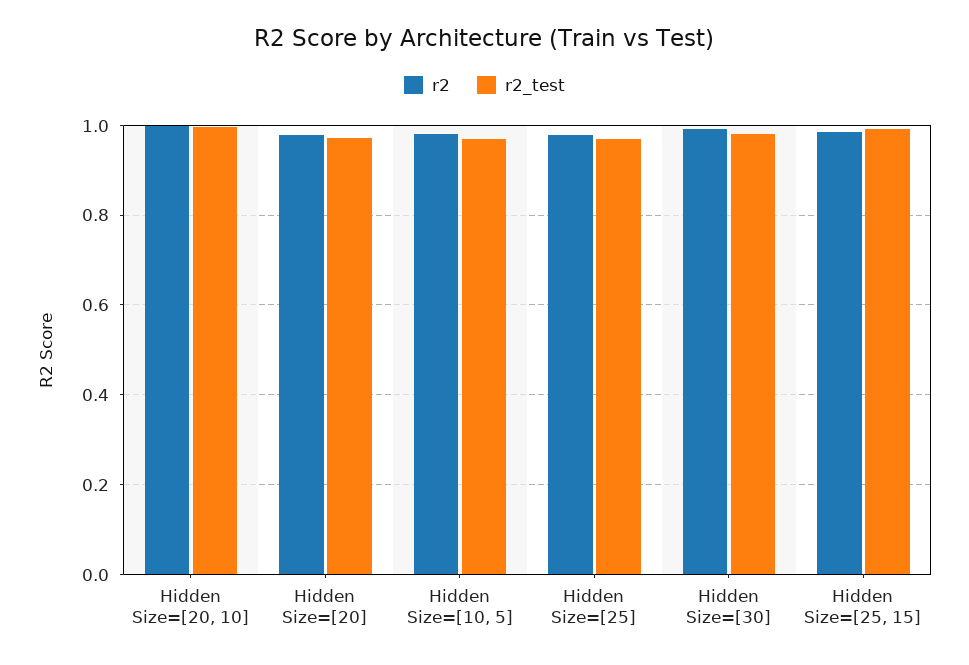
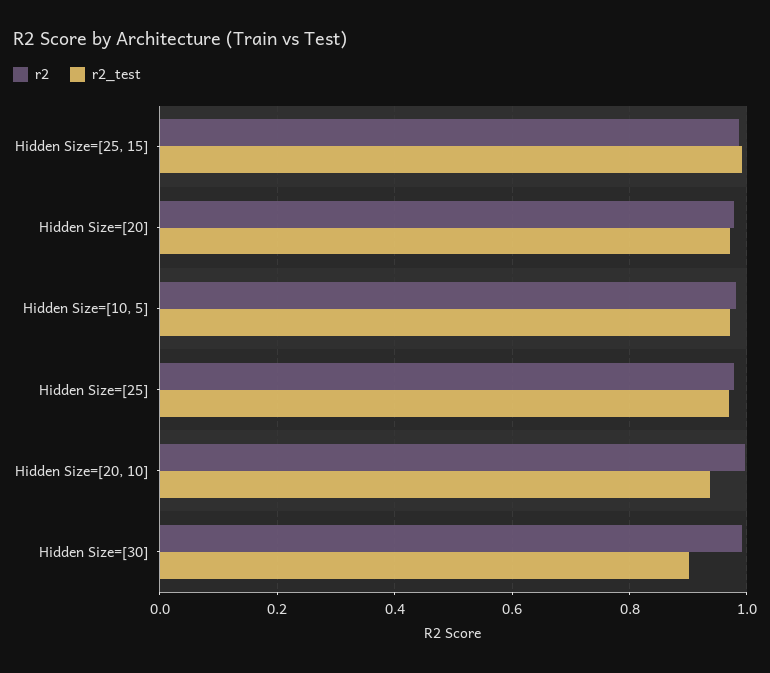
r2_test, Hidden Size=[20, 10]: 1 -> 0.94
r2_test, Hidden Size=[30]: 0.98 -> 0.9

